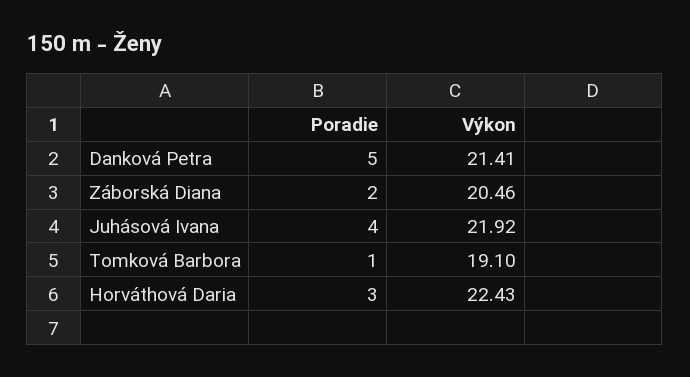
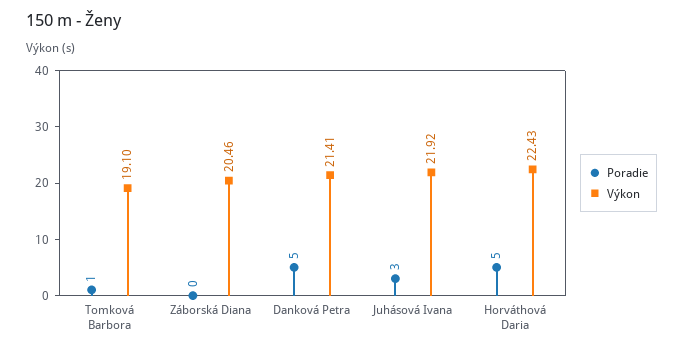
Poradie, Záborská Diana: 2 -> 0
Poradie, Juhásová Ivana: 4 -> 3
Poradie, Horváthová Daria: 3 -> 5

